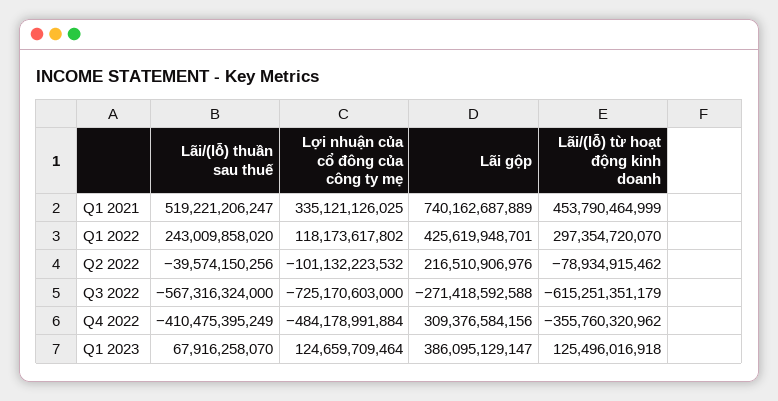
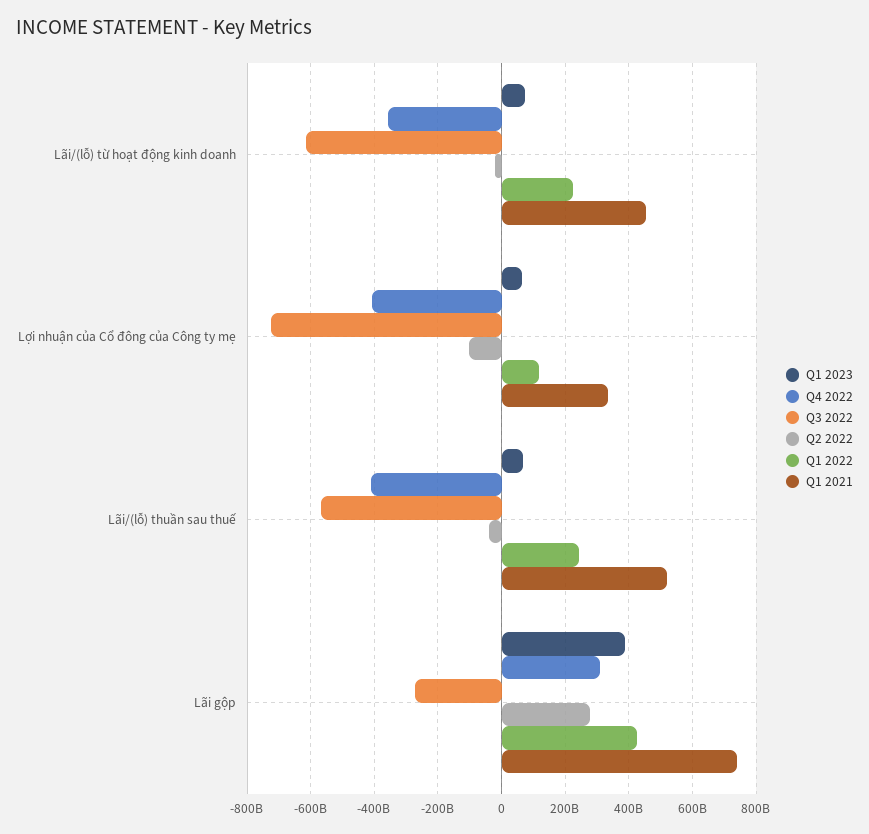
Q1 2022, Lãi/(lỗ) từ hoạt động kinh doanh: 297354720070 -> 220000000000
Q2 2022, Lãi gộp: 216510906976 -> 280000000000
Q2 2022, Lãi/(lỗ) từ hoạt động kinh doanh: -78934915462 -> -20000000000
Q4 2022, Lợi nhuận của cổ đông của công ty mẹ: -484178991884 -> -400000000000
Q1 2023, Lợi nhuận của cổ đông của công ty mẹ: 124659709464 -> 60000000000
Q1 2023, Lãi/(lỗ) từ hoạt động kinh doanh: 125496016918 -> 80000000000

